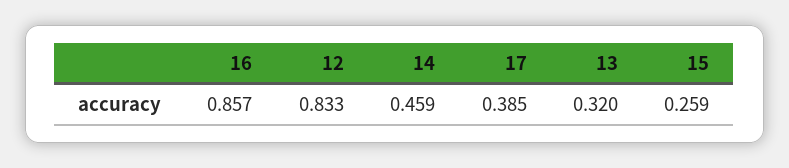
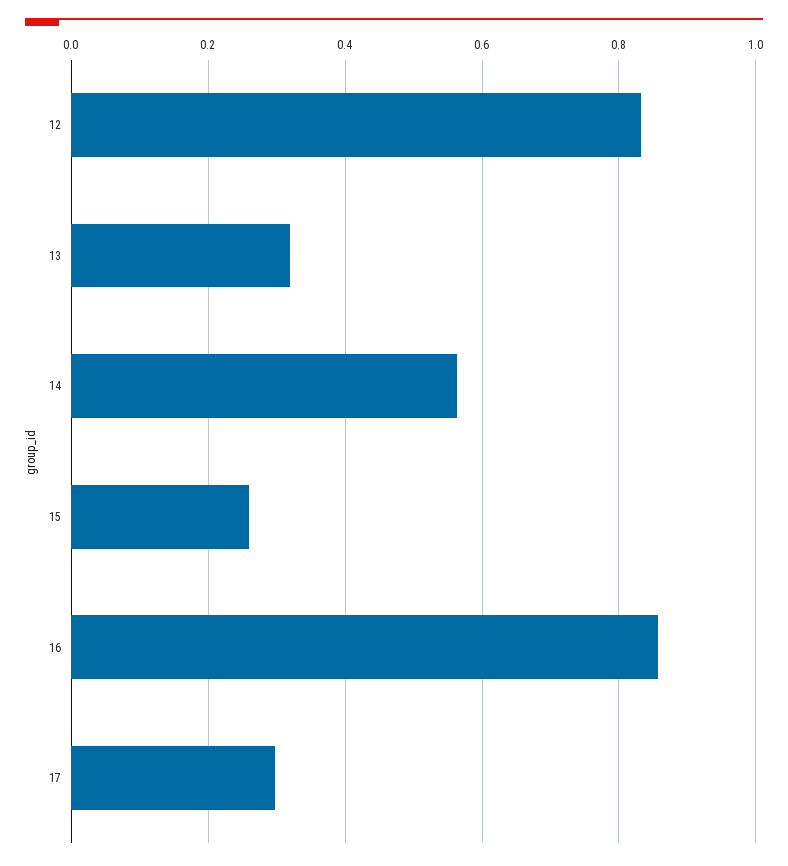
14: 0.459 -> 0.56
17: 0.385 -> 0.3

